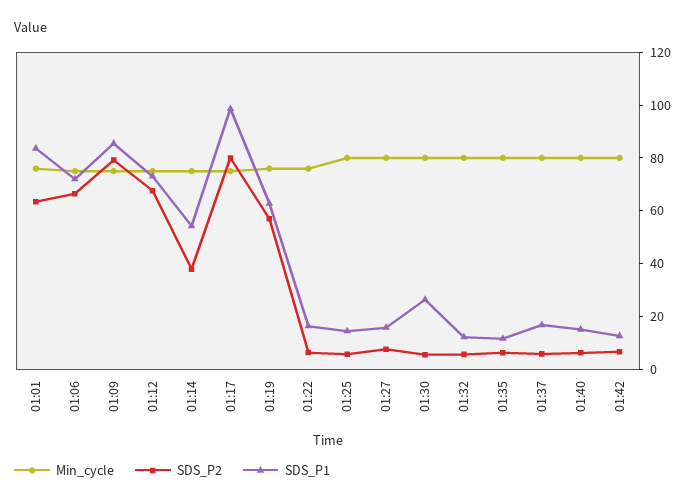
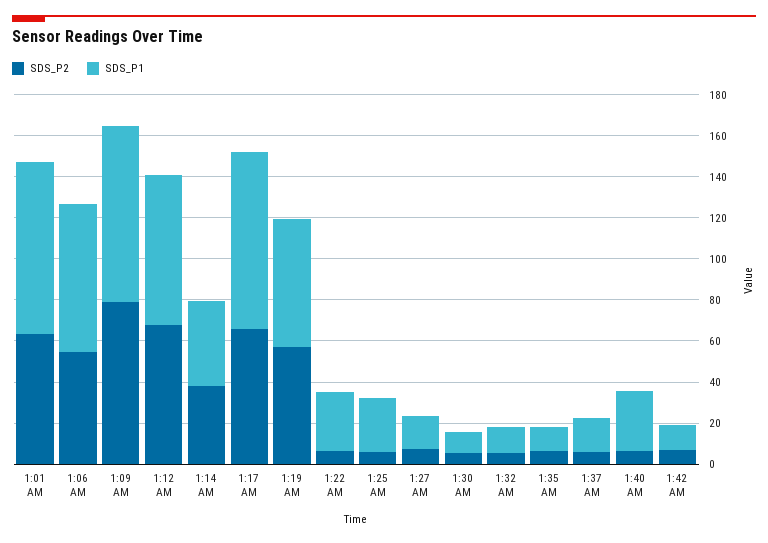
Min_cycle, 01:01: 75 -> none
Min_cycle, 01:06: 75 -> none
SDS_P2, 01:06: 65 -> 55
Min_cycle, 01:09: 75 -> none
Min_cycle, 01:12: 75 -> none
Min_cycle, 01:14: 75 -> none
SDS_P1, 01:14: 55 -> 40
Min_cycle, 01:17: 75 -> none
SDS_P2, 01:17: 80 -> 65
SDS_P1, 01:17: 100 -> 85
Min_cycle, 01:19: 75 -> none
Min_cycle, 01:22: 75 -> none
SDS_P1, 01:22: 15 -> 30
Min_cycle, 01:25: 80 -> none
SDS_P1, 01:25: 15 -> 25
Min_cycle, 01:27: 80 -> none
Min_cycle, 01:30: 80 -> none
SDS_P1, 01:30: 25 -> 10
Min_cycle, 01:32: 80 -> none
Min_cycle, 01:35: 80 -> none
Min_cycle, 01:37: 80 -> none
Min_cycle, 01:40: 80 -> none
SDS_P1, 01:40: 15 -> 30
Min_cycle, 01:42: 80 -> none

